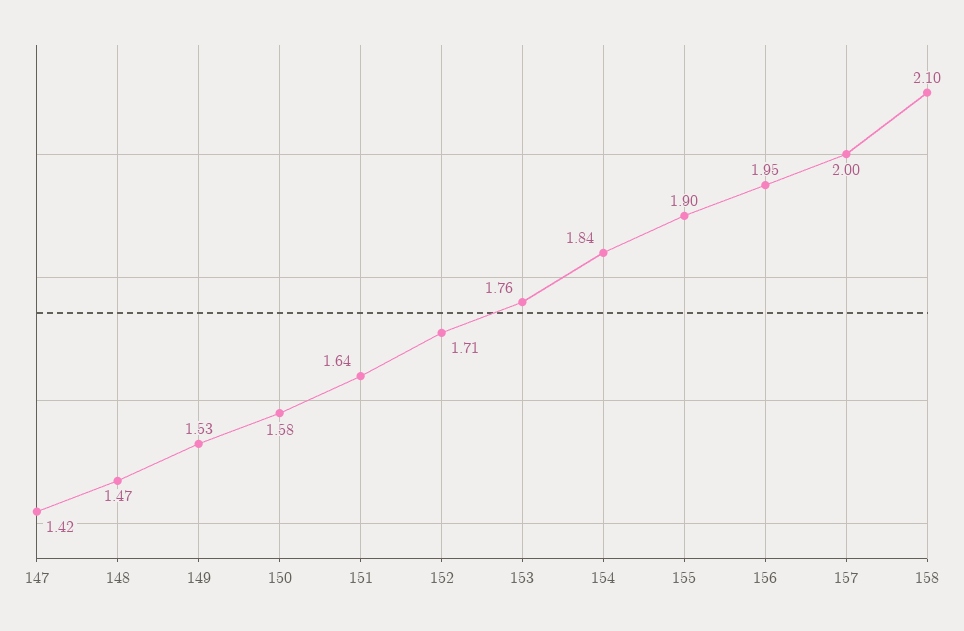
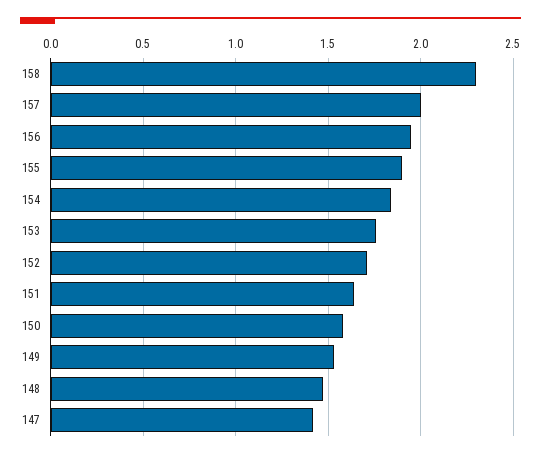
158: 2.1 -> 2.3

